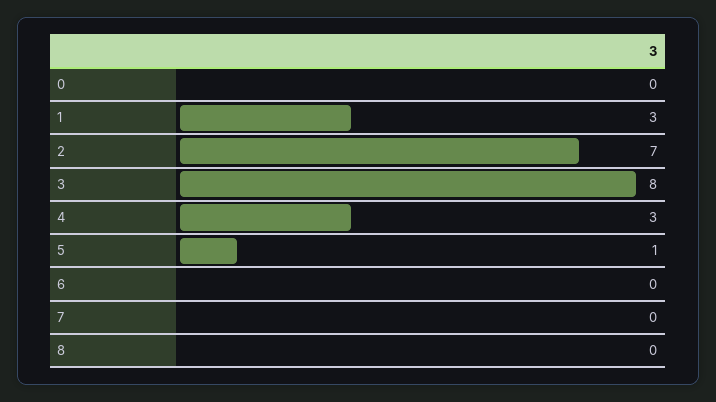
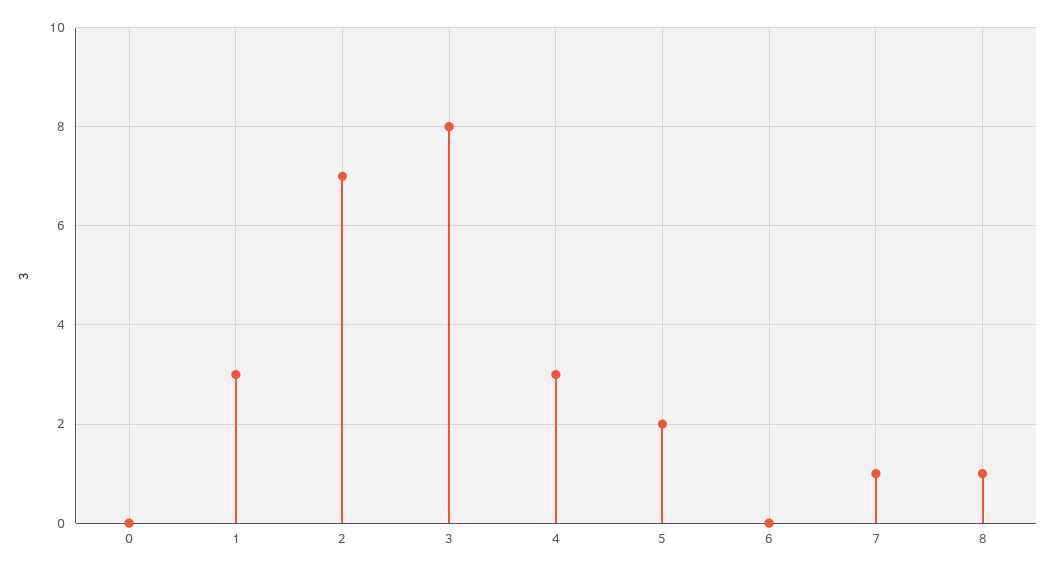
5: 1 -> 2
7: 0 -> 1
8: 0 -> 1

